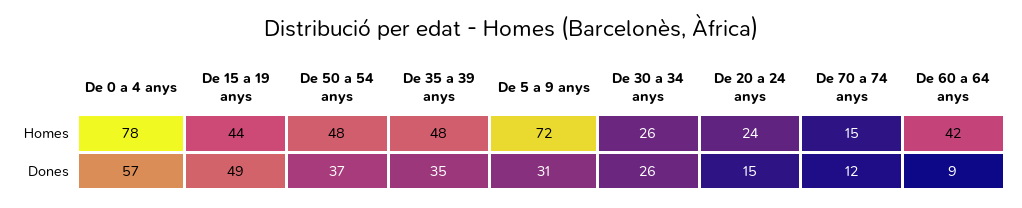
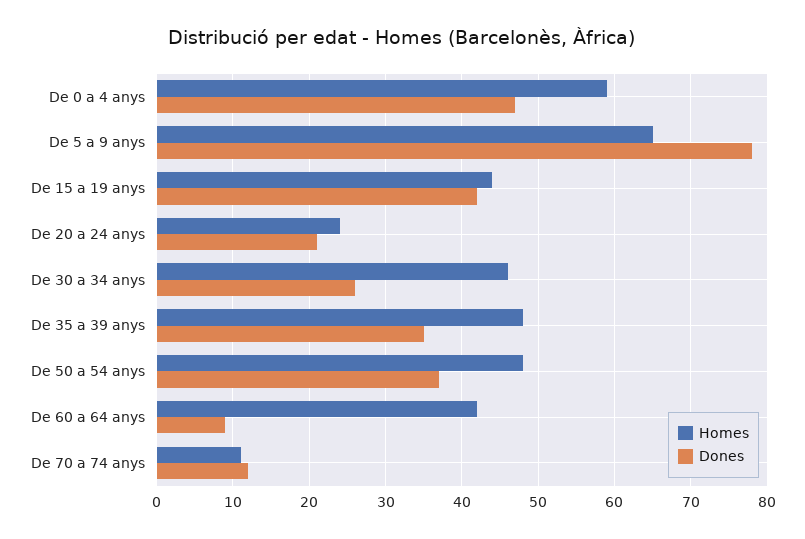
Homes, De 0 a 4 anys: 78 -> 59
Homes, De 5 a 9 anys: 72 -> 65
Homes, De 30 a 34 anys: 26 -> 46
Homes, De 70 a 74 anys: 15 -> 11
Dones, De 0 a 4 anys: 57 -> 47
Dones, De 15 a 19 anys: 49 -> 42
Dones, De 5 a 9 anys: 31 -> 78
Dones, De 20 a 24 anys: 15 -> 21

